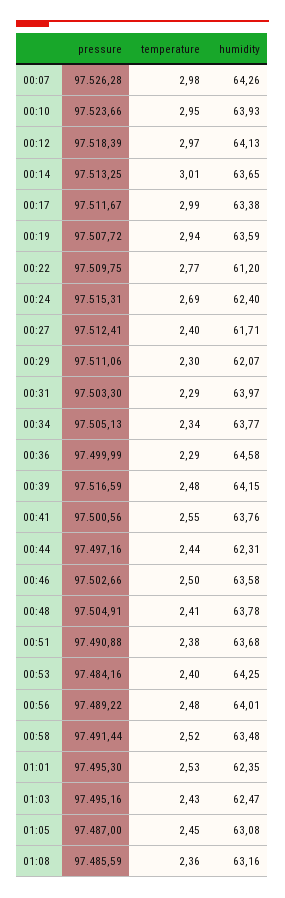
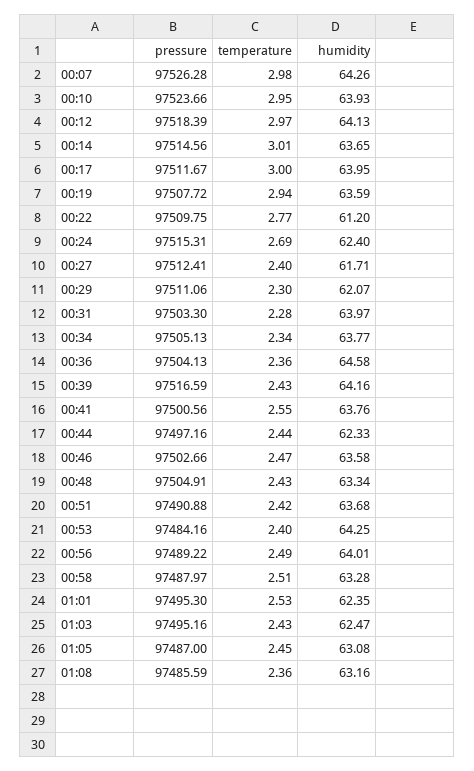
pressure, 00:14: 97513.25 -> 97514.56
temperature, 00:17: 2.99 -> 3
humidity, 00:17: 63.38 -> 63.95
temperature, 00:31: 2.29 -> 2.28
pressure, 00:36: 97499.99 -> 97504.13
temperature, 00:36: 2.29 -> 2.36
temperature, 00:39: 2.48 -> 2.43
humidity, 00:39: 64.15 -> 64.16
humidity, 00:44: 62.31 -> 62.33
temperature, 00:46: 2.5 -> 2.47
temperature, 00:48: 2.41 -> 2.43
humidity, 00:48: 63.78 -> 63.34
temperature, 00:51: 2.38 -> 2.42
temperature, 00:56: 2.48 -> 2.49
pressure, 00:58: 97491.44 -> 97487.97
temperature, 00:58: 2.52 -> 2.51
humidity, 00:58: 63.48 -> 63.28

